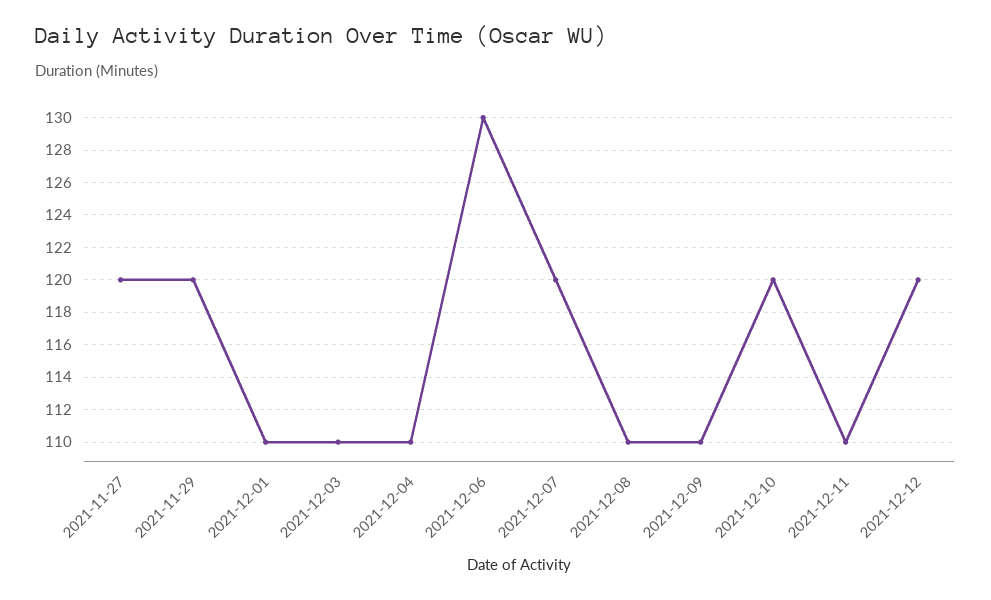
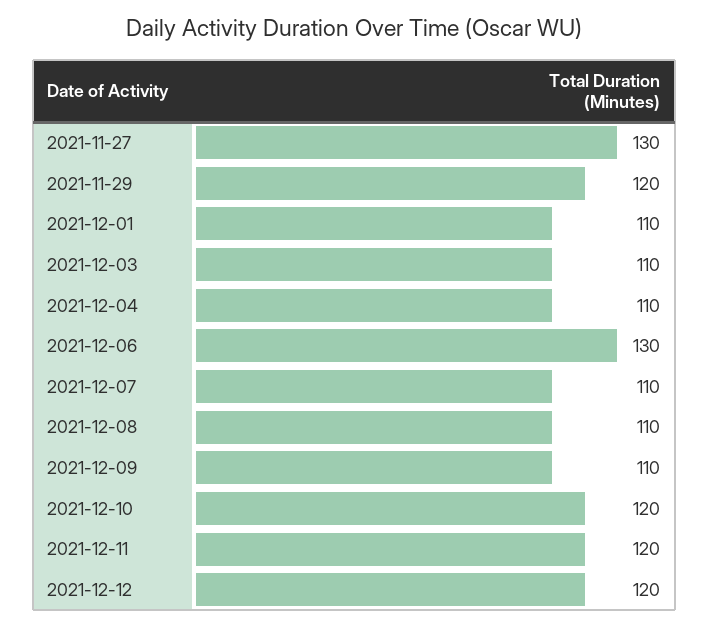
2021-11-27: 120 -> 130
2021-12-07: 120 -> 110
2021-12-11: 110 -> 120

